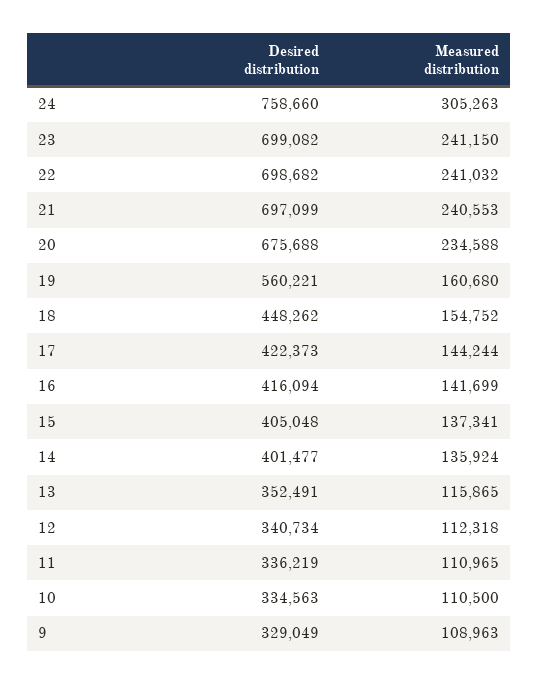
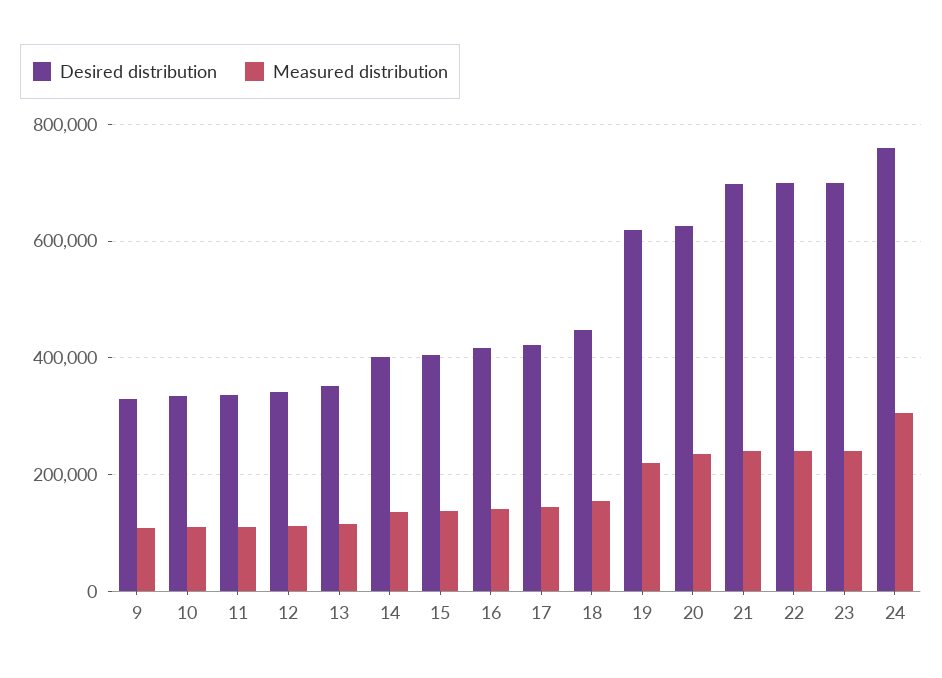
Desired distribution, 20: 675688 -> 620000
Desired distribution, 19: 560221 -> 620000
Measured distribution, 19: 160680 -> 220000

